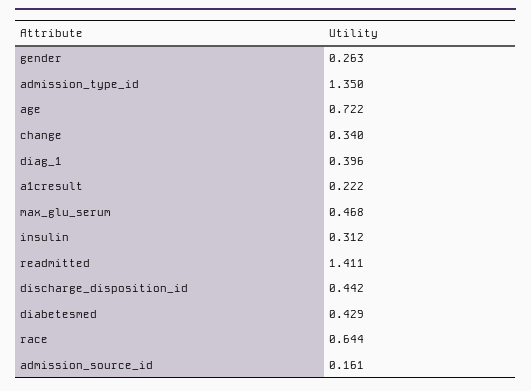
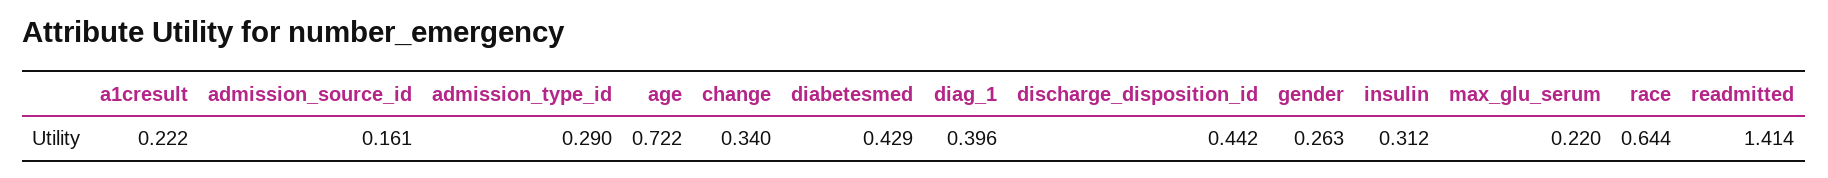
admission_type_id: 1.35 -> 0.29
max_glu_serum: 0.468 -> 0.22
readmitted: 1.411 -> 1.414

